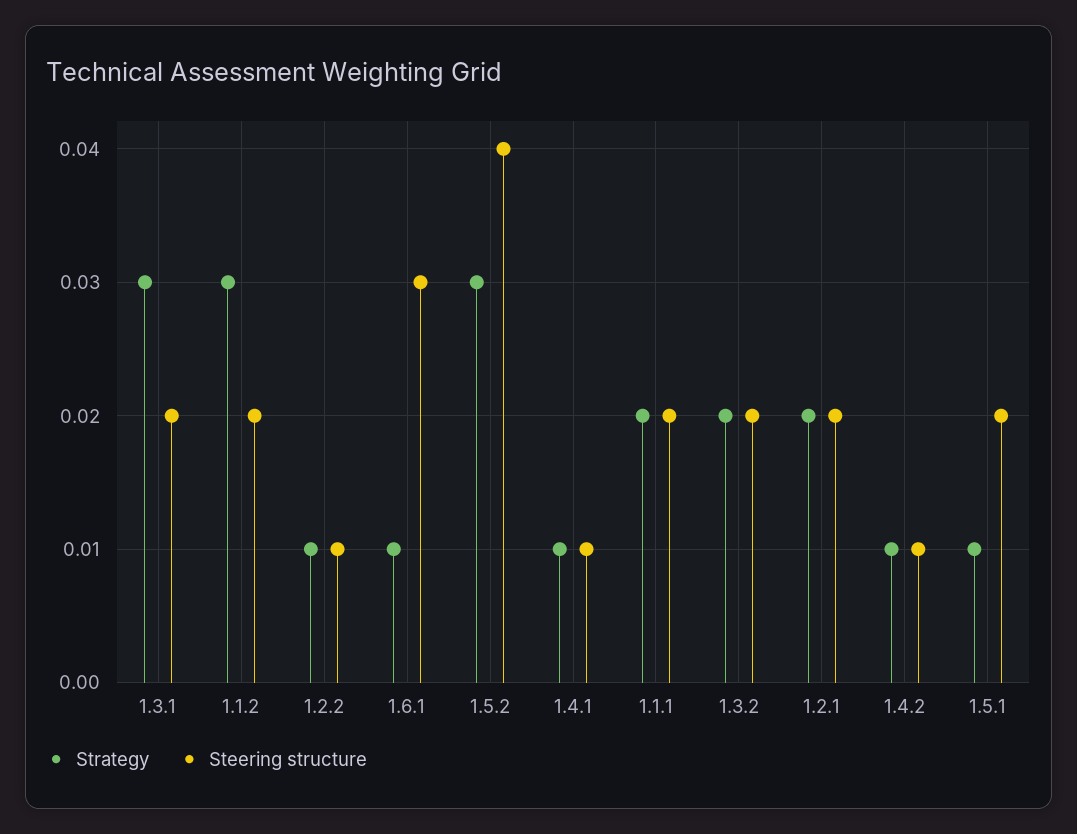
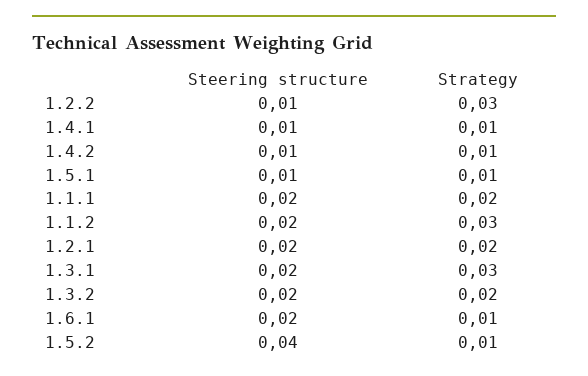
Strategy, 1.2.2: 0.01 -> 0.03
Steering structure, 1.6.1: 0.03 -> 0.02
Strategy, 1.5.2: 0.03 -> 0.01
Steering structure, 1.5.1: 0.02 -> 0.01

